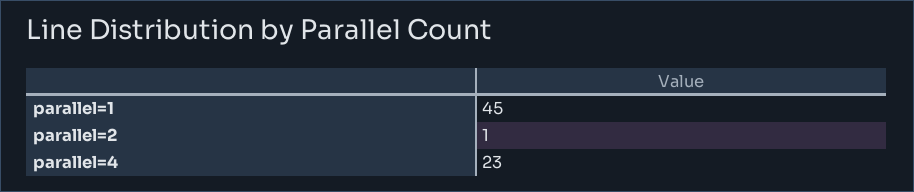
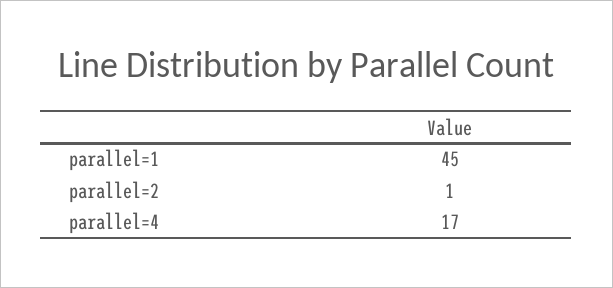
parallel=4: 23 -> 17

